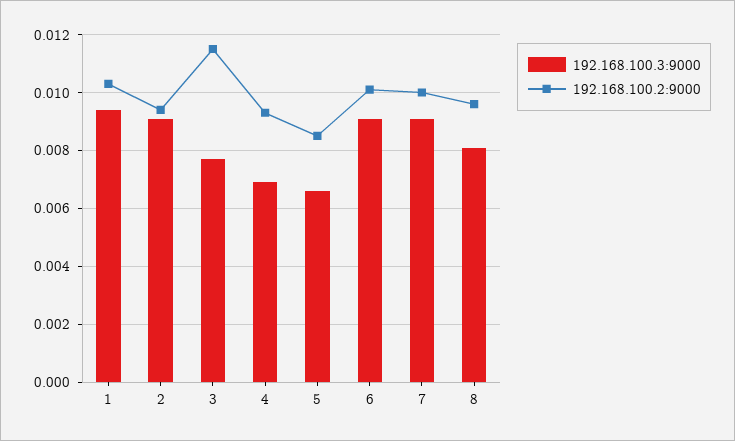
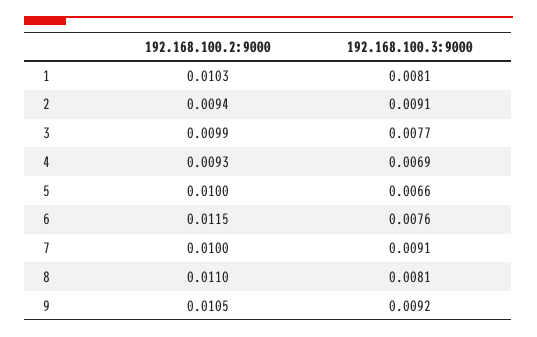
192.168.100.3:9000, 1: 0.0095 -> 0.0081
192.168.100.2:9000, 3: 0.0115 -> 0.0099
192.168.100.2:9000, 5: 0.0085 -> 0.01
192.168.100.3:9000, 6: 0.009 -> 0.0076
192.168.100.2:9000, 6: 0.01 -> 0.0115
192.168.100.2:9000, 8: 0.0095 -> 0.011
192.168.100.2:9000, 9: none -> 0.0105
192.168.100.3:9000, 9: none -> 0.0092

